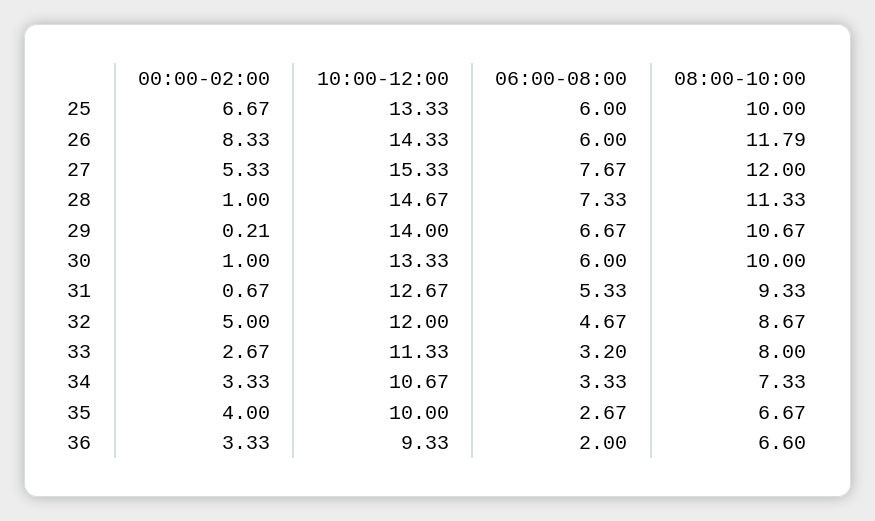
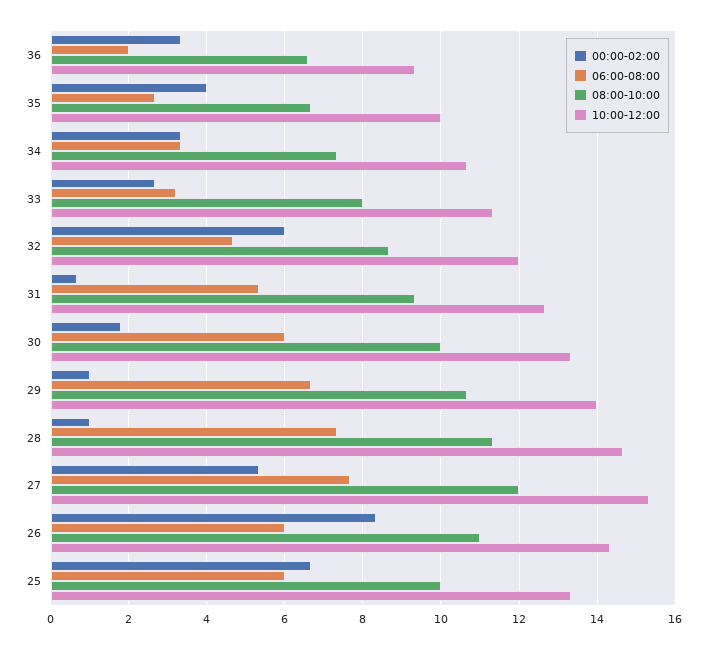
08:00-10:00, 26: 11.79 -> 11
00:00-02:00, 29: 0.21 -> 1
00:00-02:00, 30: 1 -> 1.8
00:00-02:00, 32: 5 -> 6

